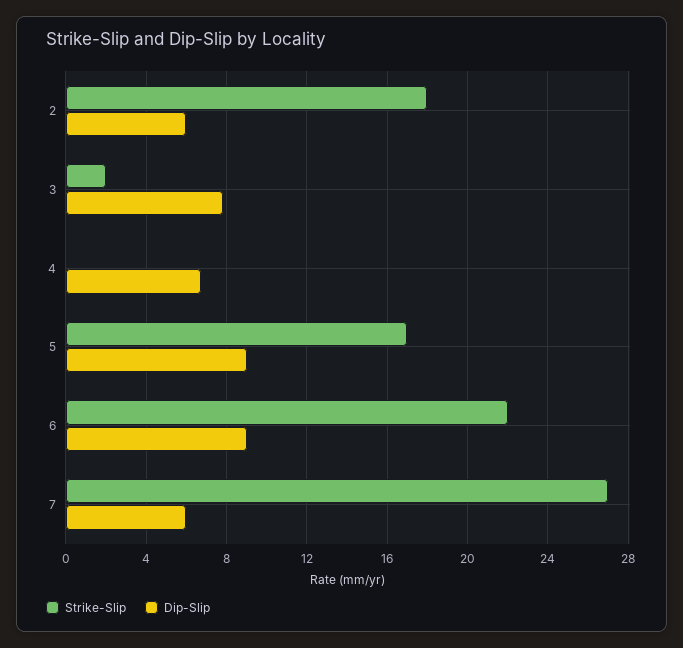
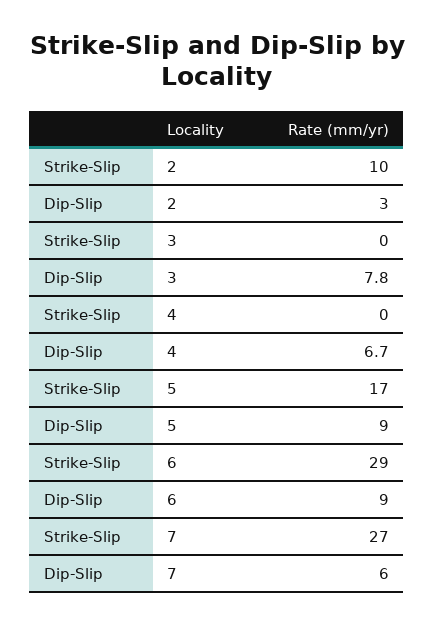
Strike-Slip, 2: 18 -> 10
Dip-Slip, 2: 6 -> 3
Strike-Slip, 3: 2 -> 0
Strike-Slip, 6: 22 -> 29

